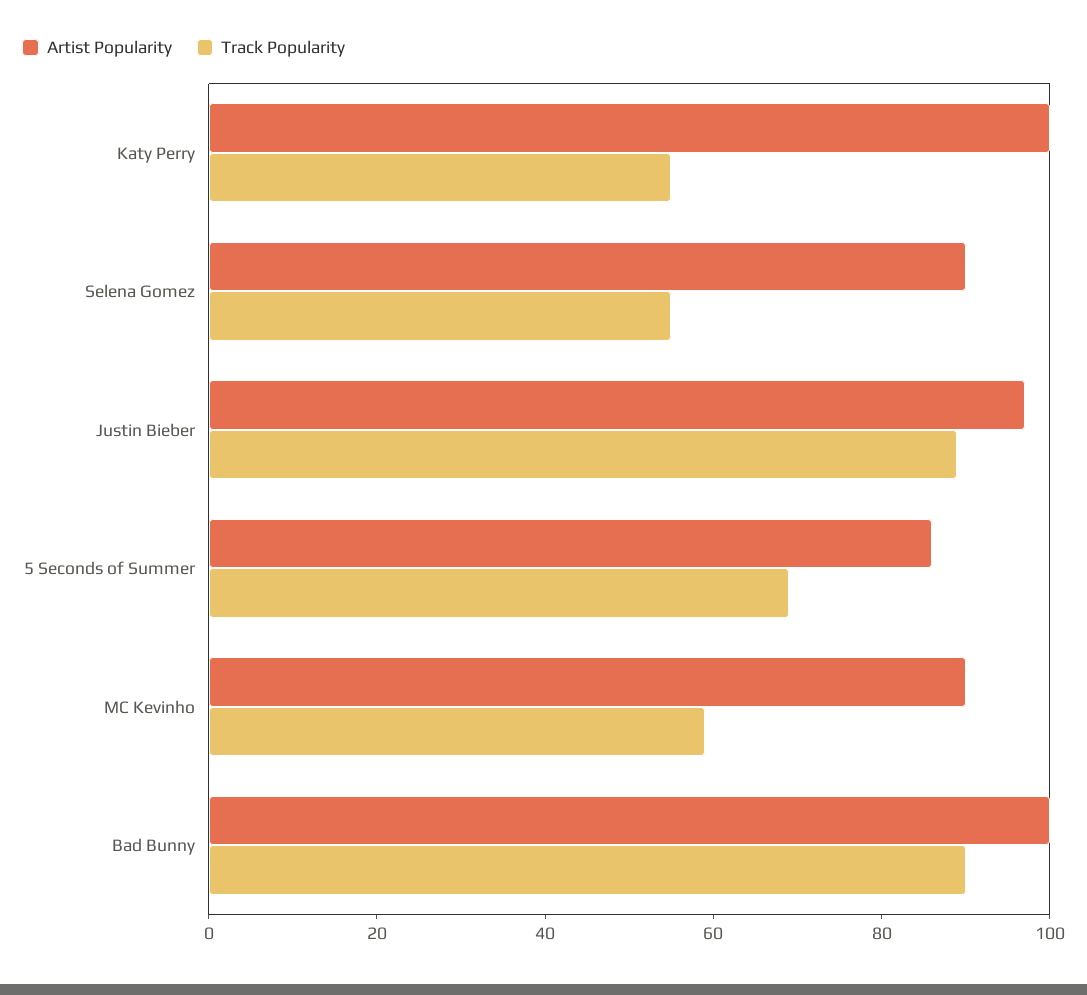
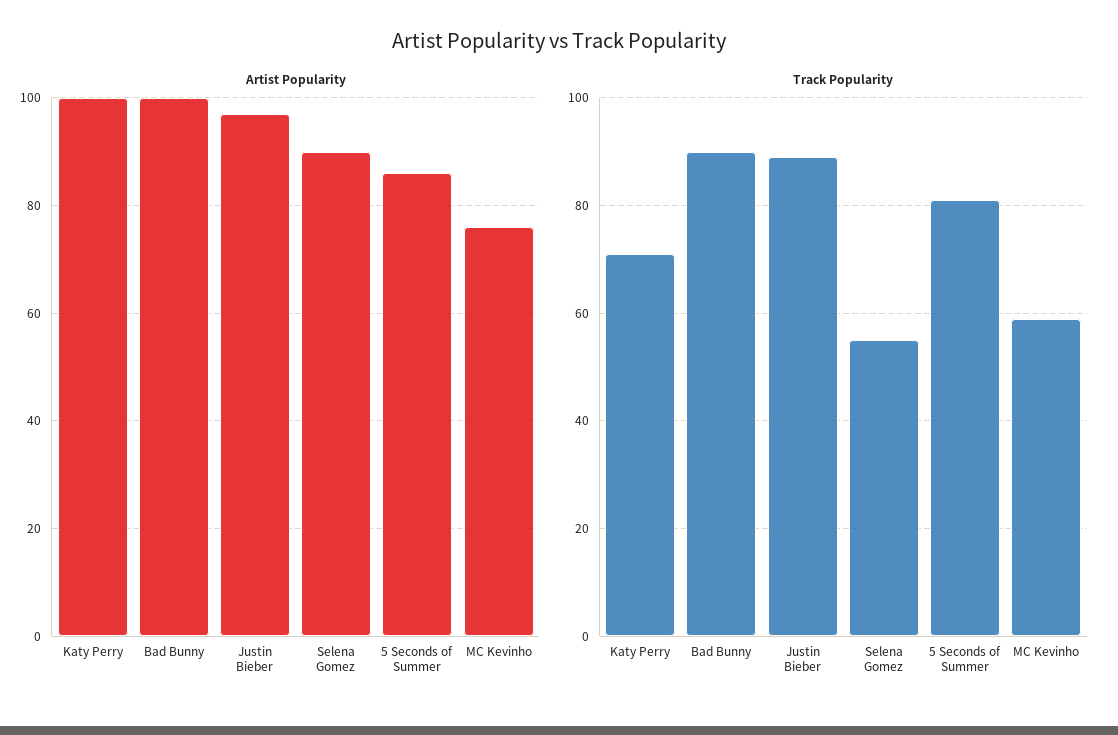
Track Popularity, Katy Perry: 55 -> 70
Track Popularity, 5 Seconds of Summer: 70 -> 80
Artist Popularity, MC Kevinho: 90 -> 75

